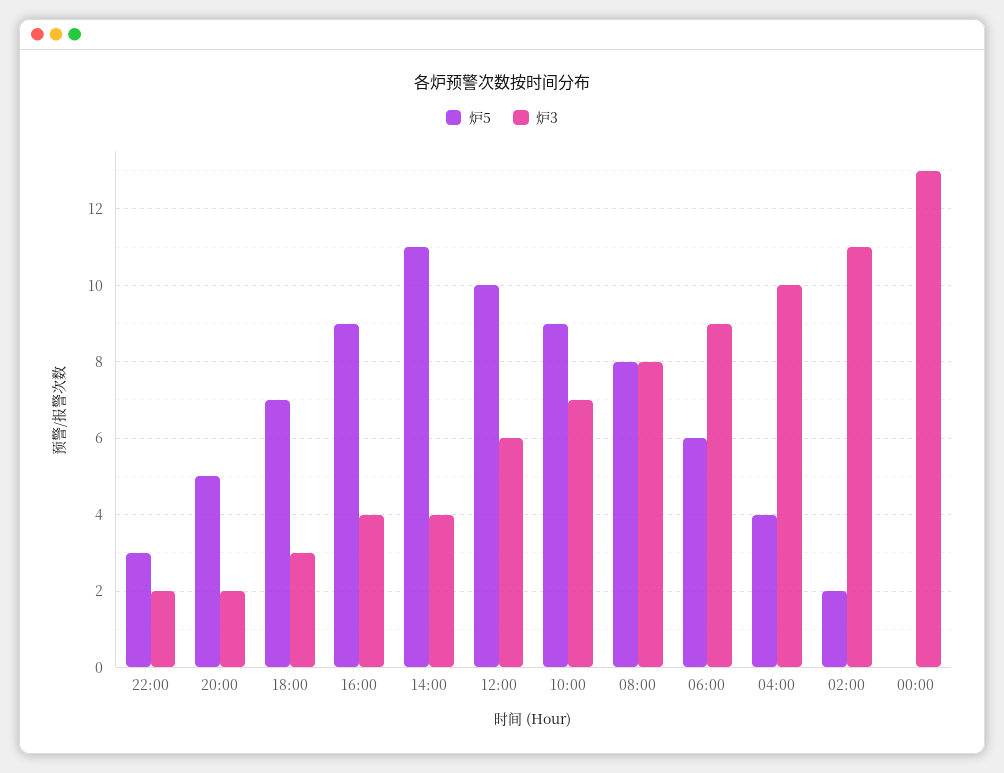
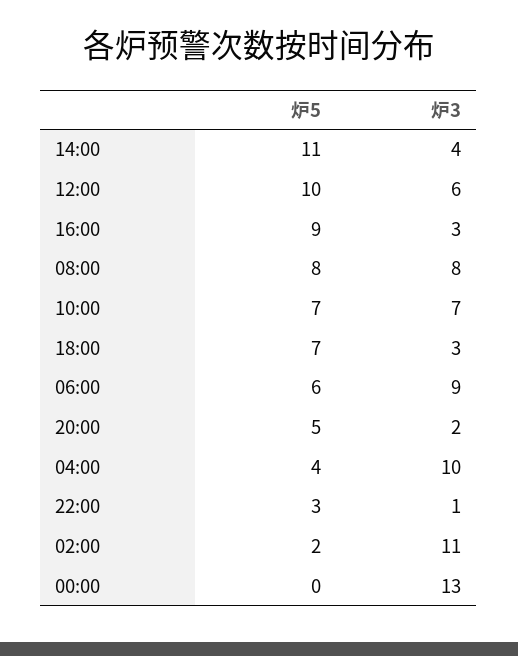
炉3, 22:00: 2 -> 1
炉3, 16:00: 4 -> 3
炉5, 10:00: 9 -> 7

